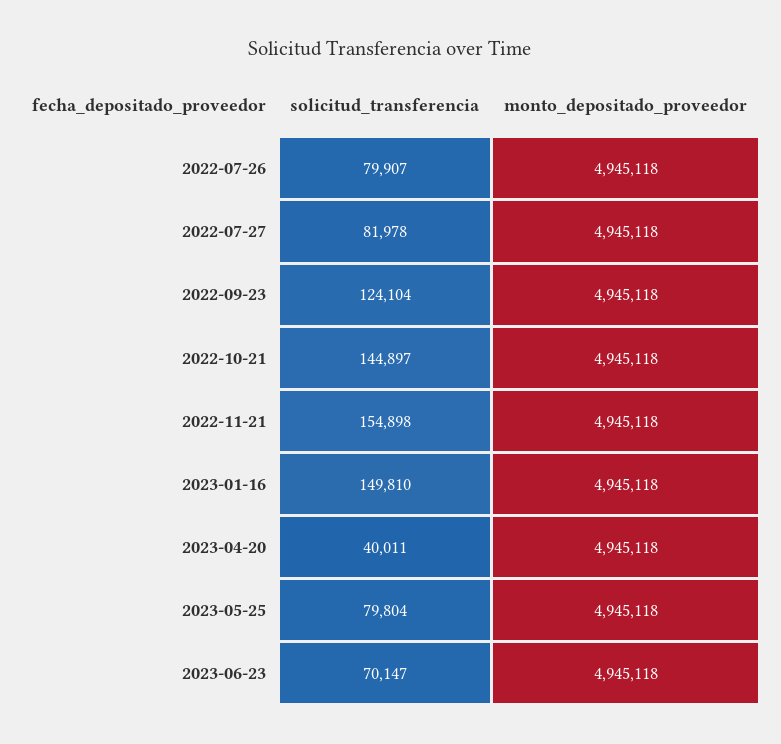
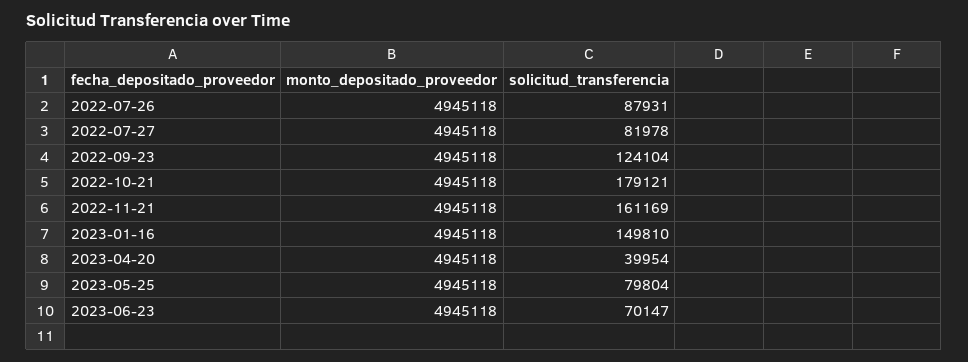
solicitud_transferencia, 2022-07-26: 79907 -> 87931
solicitud_transferencia, 2022-10-21: 144897 -> 179121
solicitud_transferencia, 2022-11-21: 154898 -> 161169
solicitud_transferencia, 2023-04-20: 40011 -> 39954

